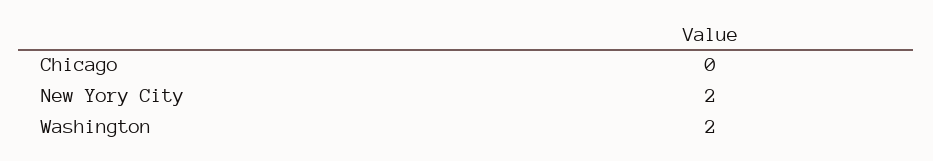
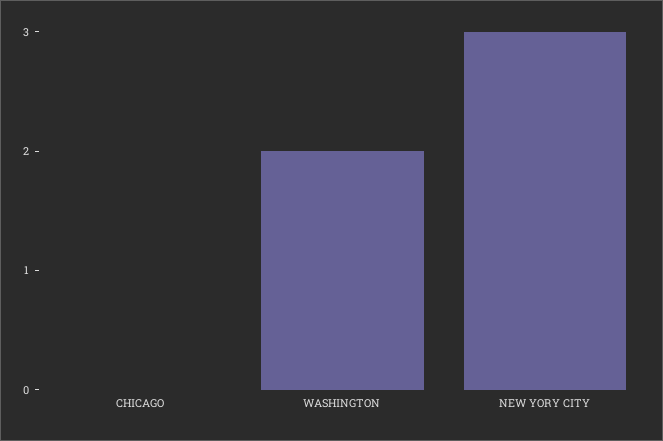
New Yory City: 2 -> 3

